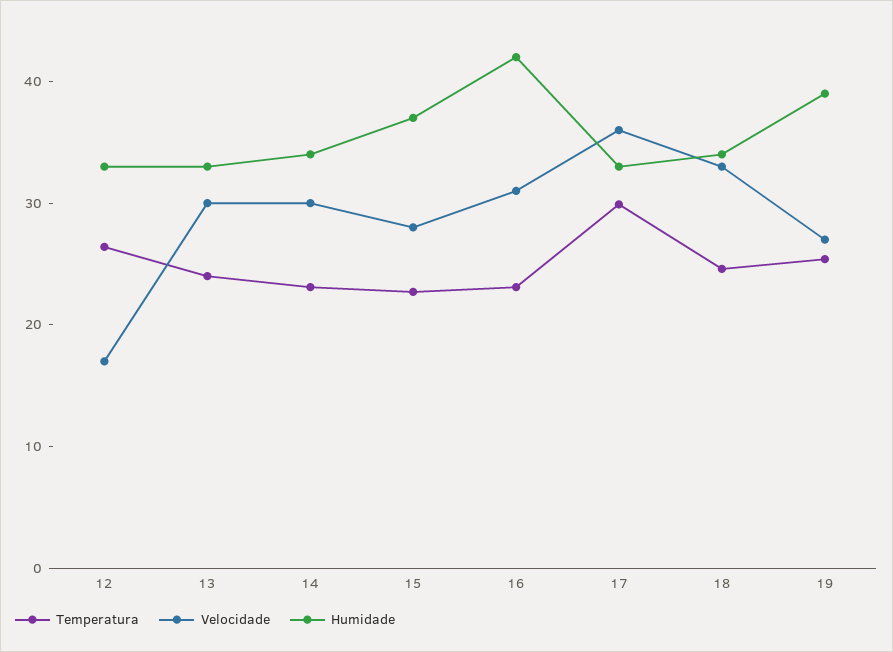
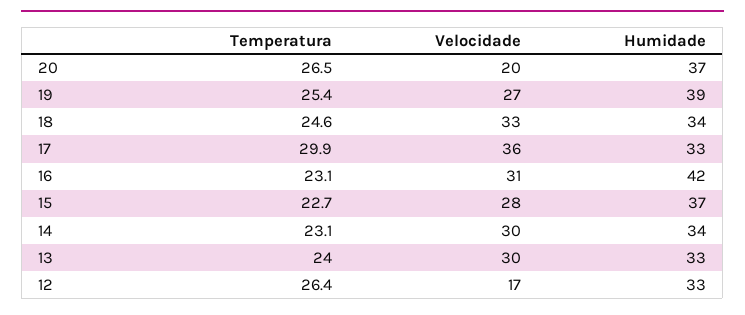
Temperatura, 20: none -> 26.5
Velocidade, 20: none -> 20
Humidade, 20: none -> 37

